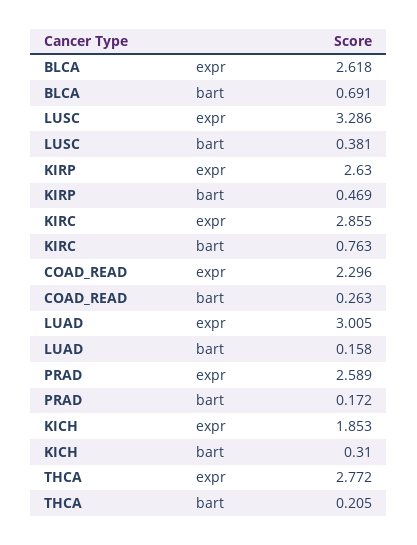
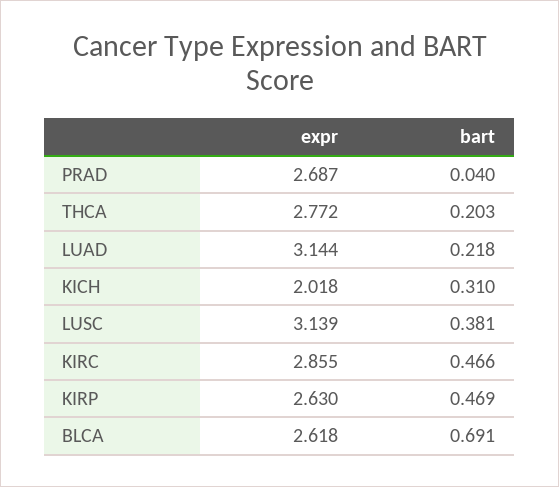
LUSC, expr: 3.286 -> 3.139
KIRC, bart: 0.763 -> 0.466
COAD_READ, expr: 2.296 -> none
COAD_READ, bart: 0.263 -> none
LUAD, expr: 3.005 -> 3.144
LUAD, bart: 0.158 -> 0.218
PRAD, expr: 2.589 -> 2.687
PRAD, bart: 0.172 -> 0.04
KICH, expr: 1.853 -> 2.018
THCA, bart: 0.205 -> 0.203

